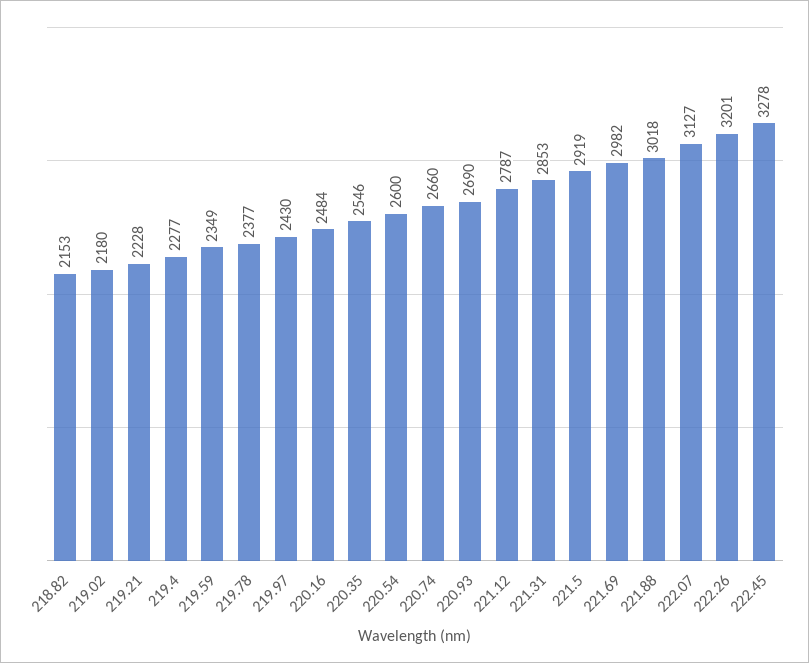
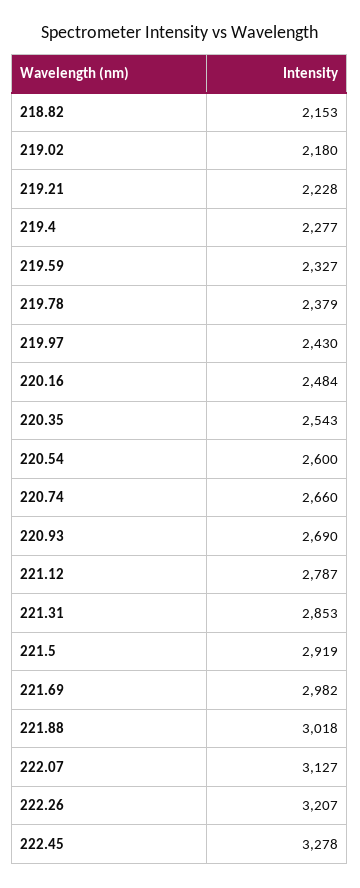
219.59: 2349 -> 2327
219.78: 2377 -> 2379
220.35: 2546 -> 2543
222.26: 3201 -> 3207

